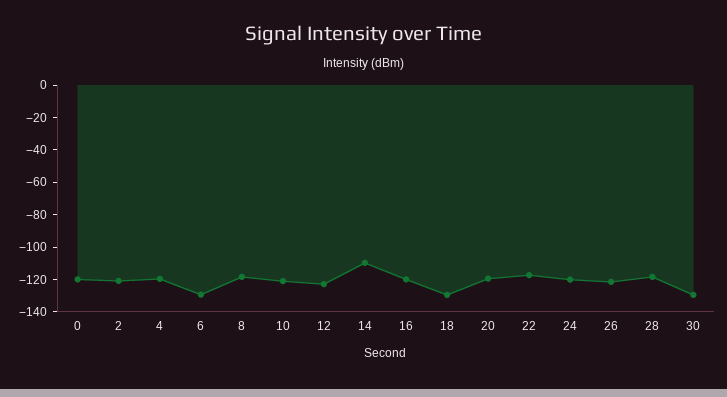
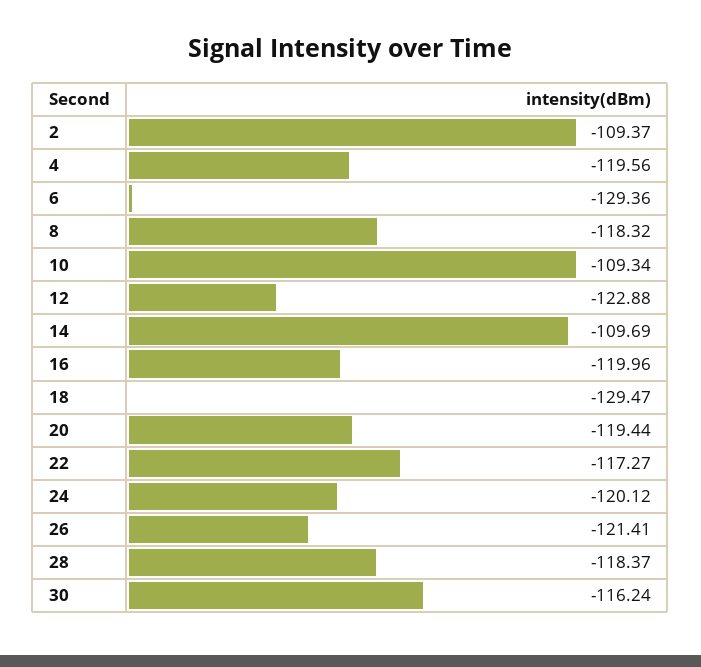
0: -120 -> none
2: -120 -> -109.37
10: -120 -> -109.34
30: -130 -> -116.24

